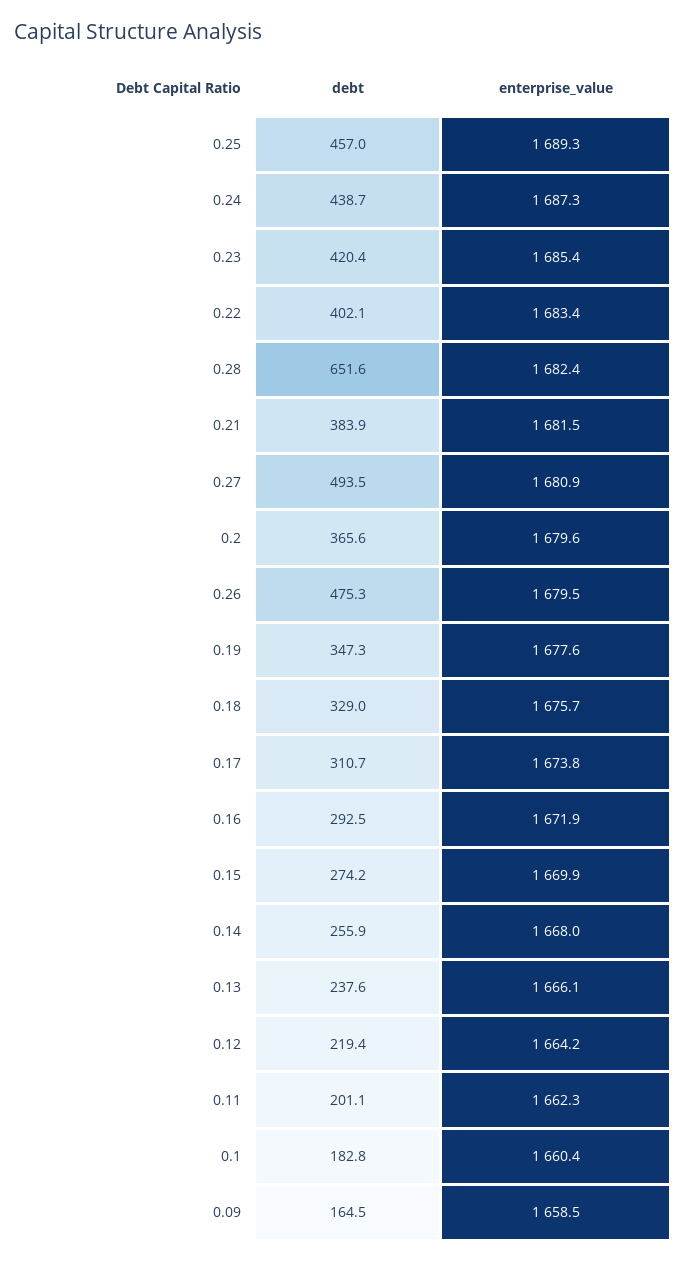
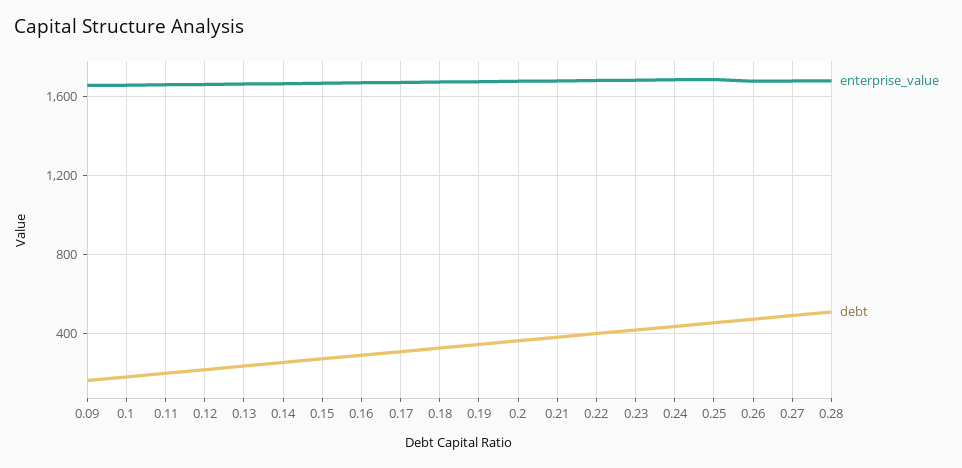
debt, 0.28: 651.6 -> 500

